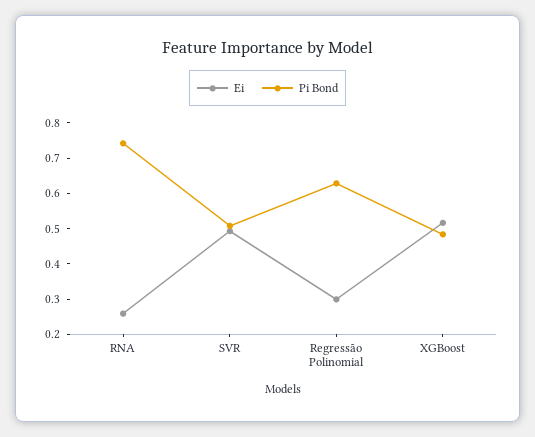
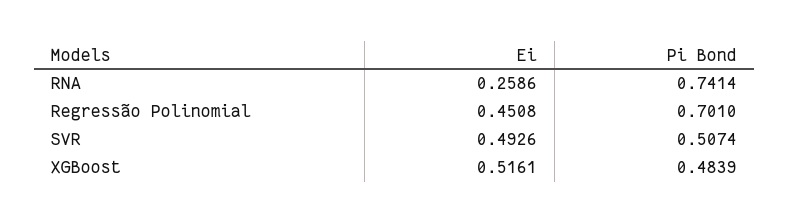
Ei, Regressão Polinomial: 0.3 -> 0.4508
Pi Bond, Regressão Polinomial: 0.625 -> 0.701

